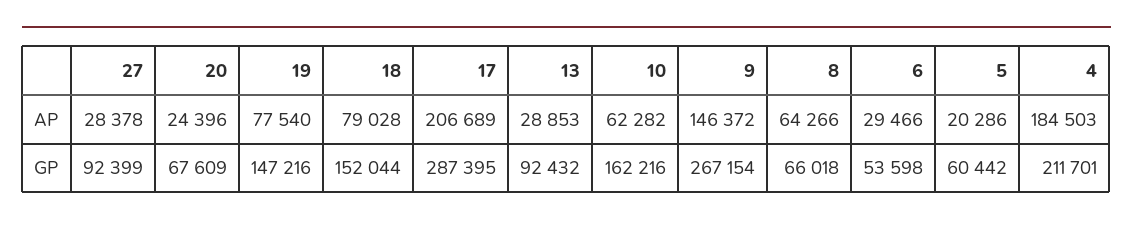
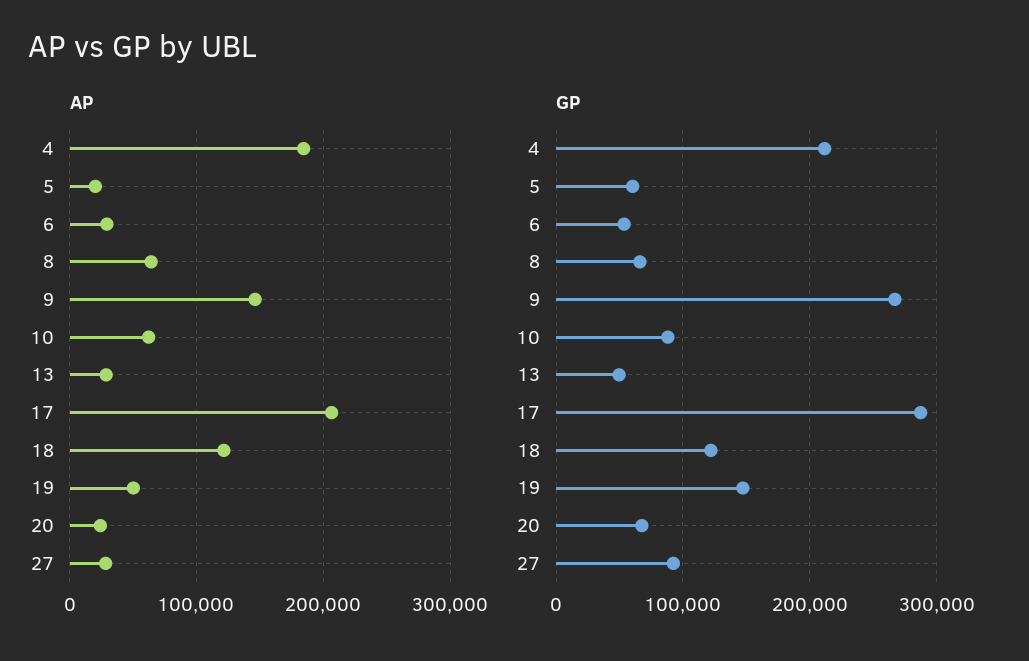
AP, 19: 77540 -> 50000
AP, 18: 79028 -> 120000
GP, 18: 152044 -> 120000
GP, 13: 92432 -> 50000
GP, 10: 162216 -> 90000

